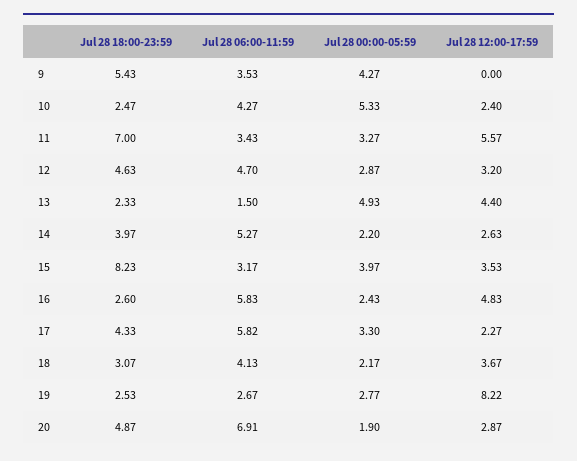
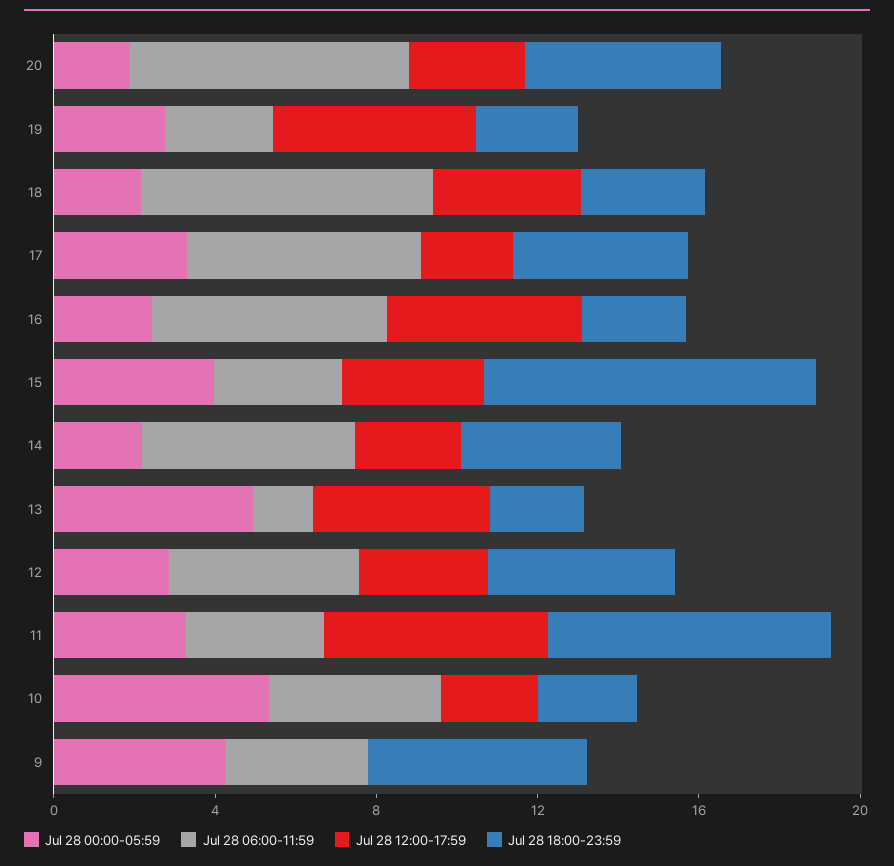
Jul 28 06:00-11:59, 18: 4.13 -> 7
Jul 28 12:00-17:59, 19: 8.22 -> 5

